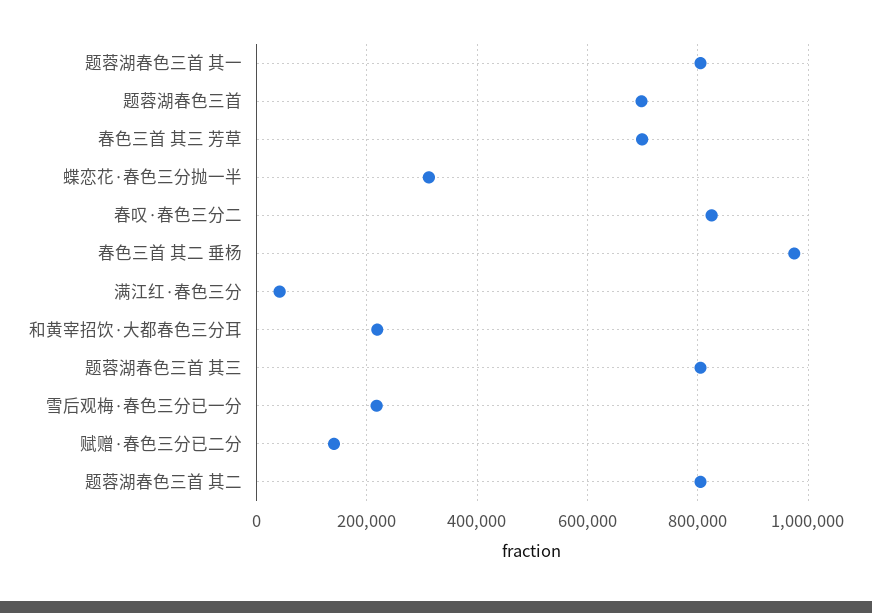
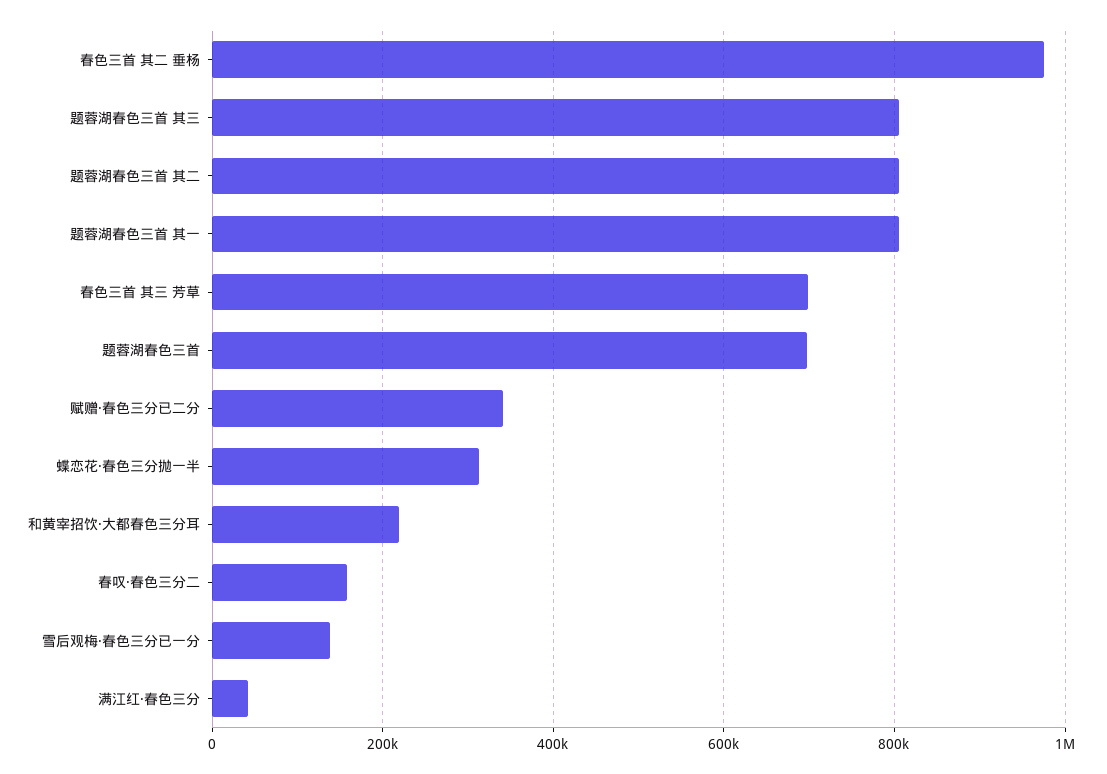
春叹·春色三分二: 820000 -> 160000
雪后观梅·春色三分已一分: 220000 -> 140000
赋赠·春色三分已二分: 140000 -> 340000

